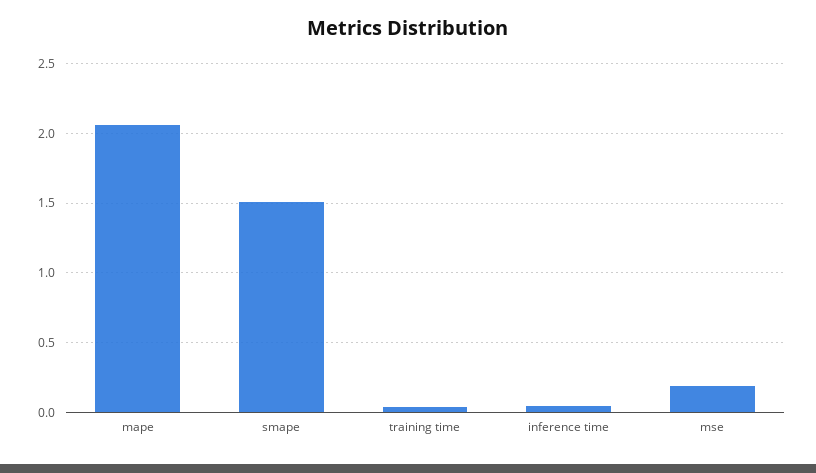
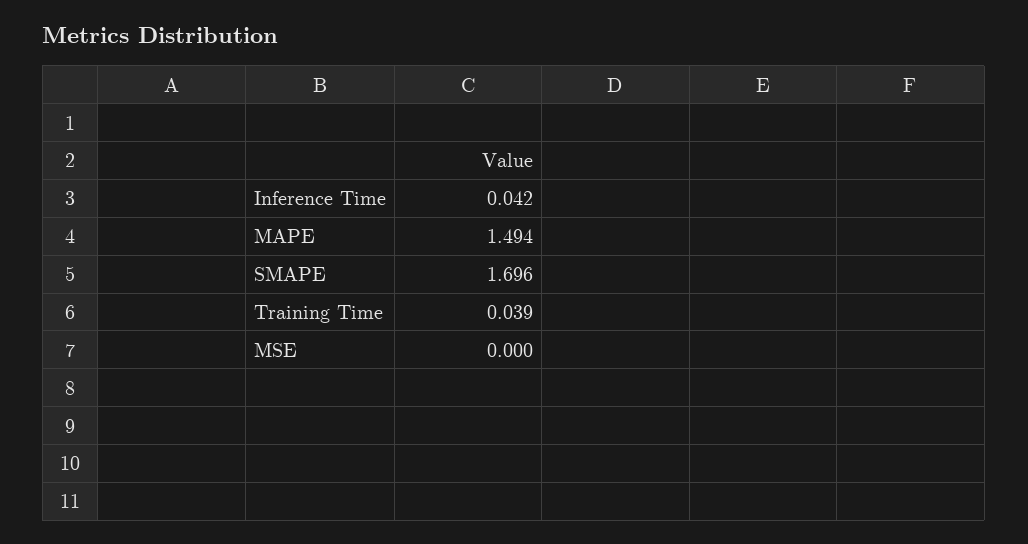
mape: 2.05 -> 1.494
smape: 1.5 -> 1.696
mse: 0.2 -> 0

